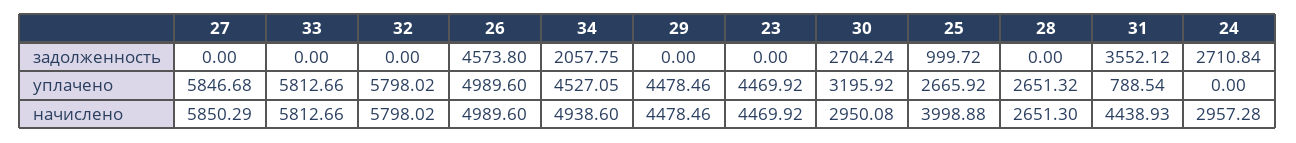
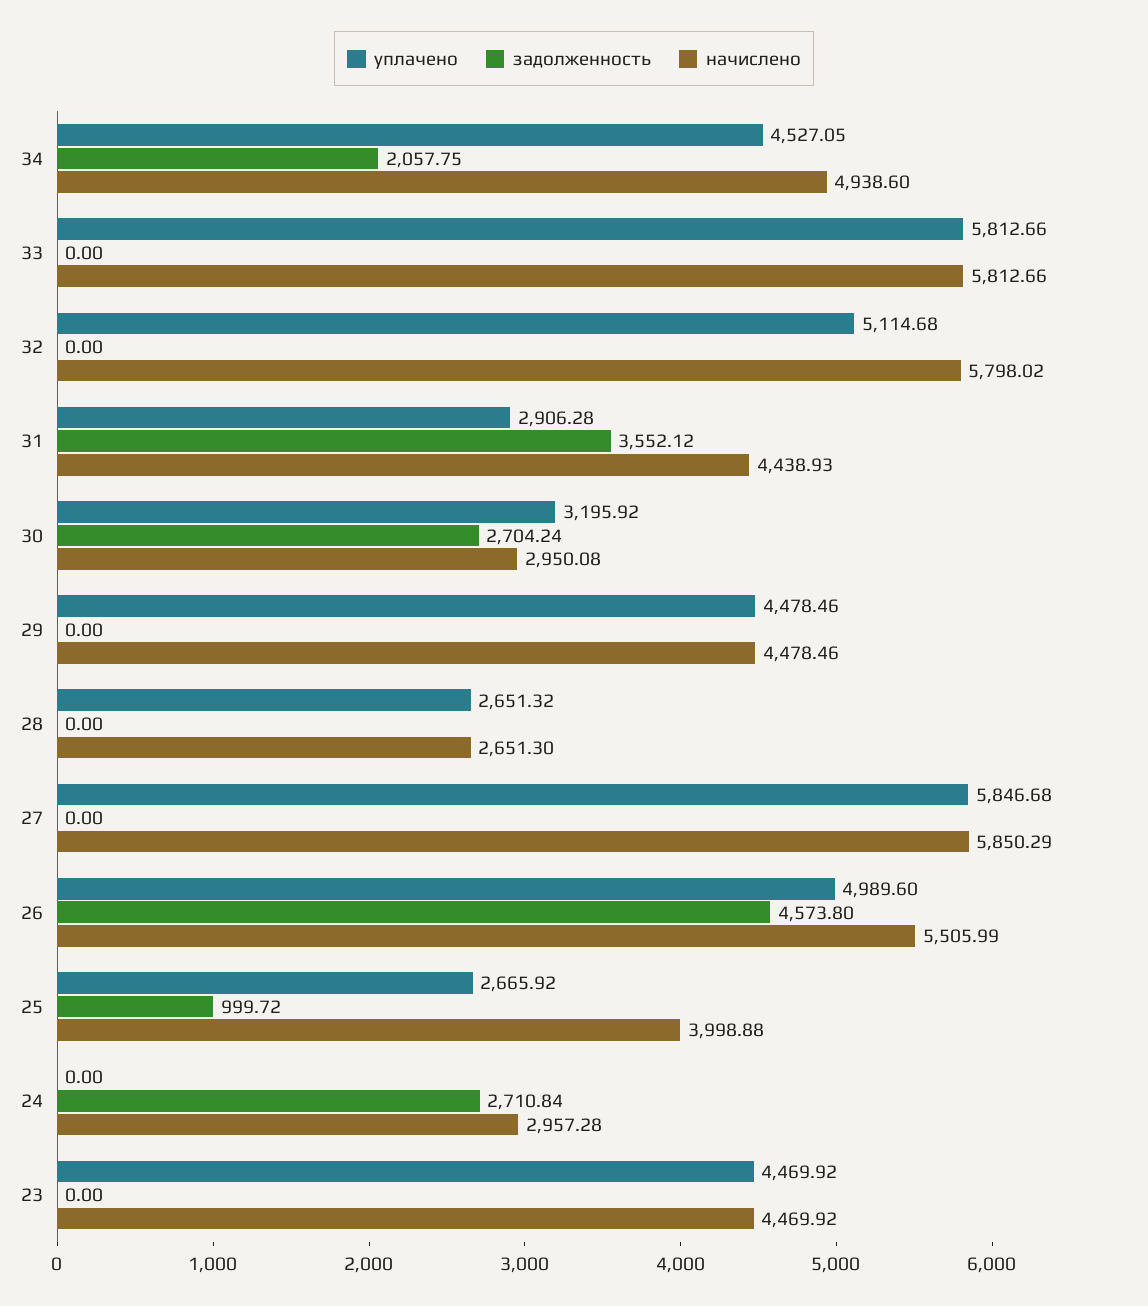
уплачено, 32: 5798.02 -> 5114.68
уплачено, 31: 788.54 -> 2906.28
начислено, 26: 4989.6 -> 5505.99

